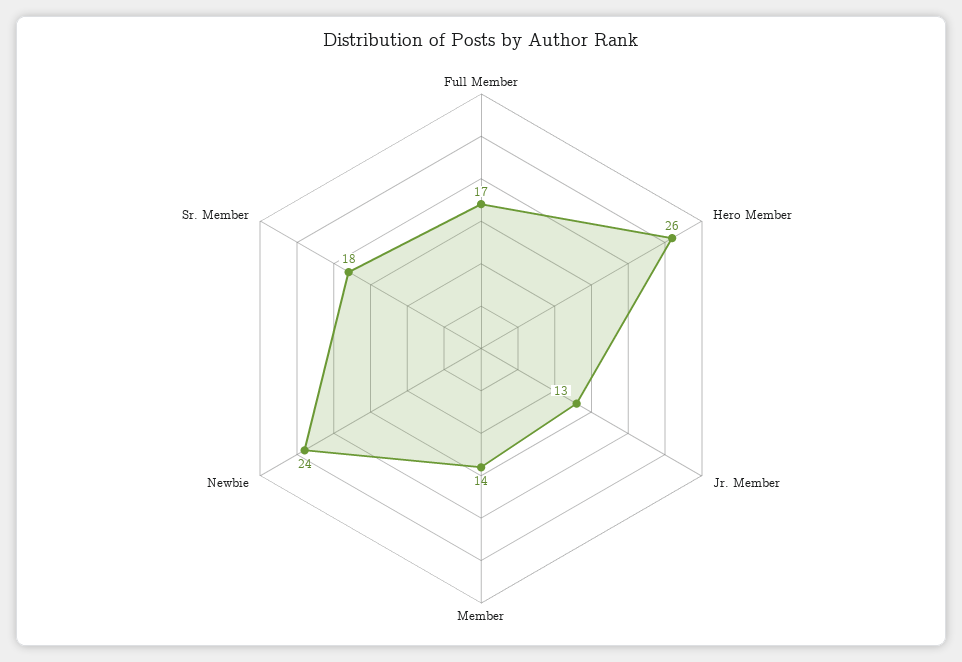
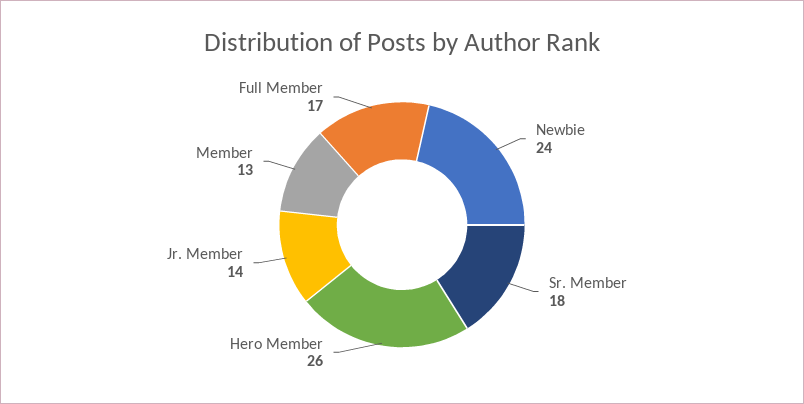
Jr. Member: 13 -> 14
Member: 14 -> 13

